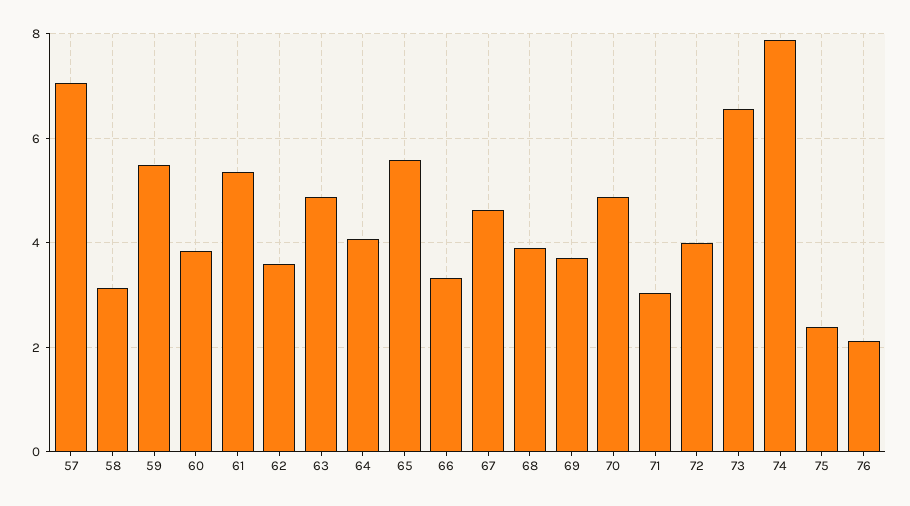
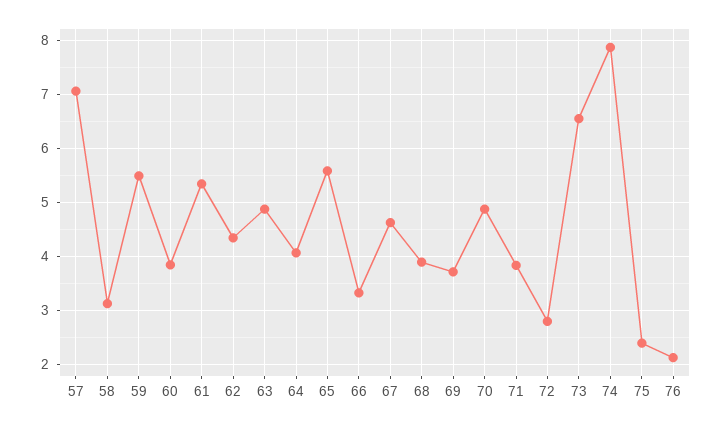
62: 3.6 -> 4.4
71: 3 -> 3.8
72: 4 -> 2.8

